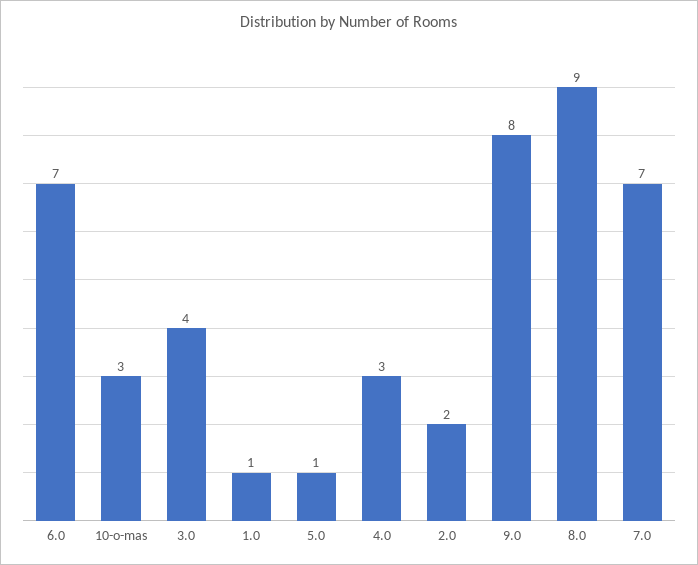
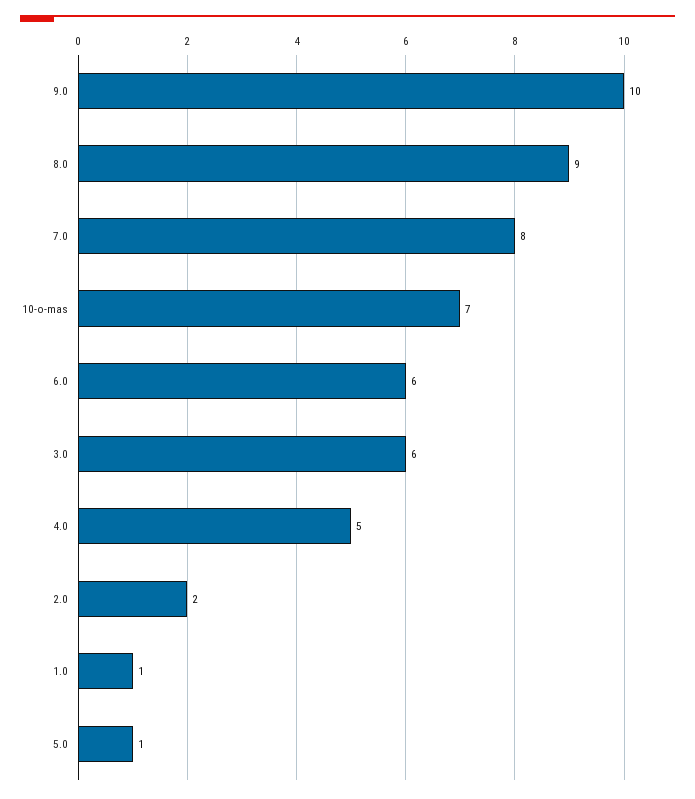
6.0: 7 -> 6
10-o-mas: 3 -> 7
3.0: 4 -> 6
4.0: 3 -> 5
9.0: 8 -> 10
7.0: 7 -> 8

